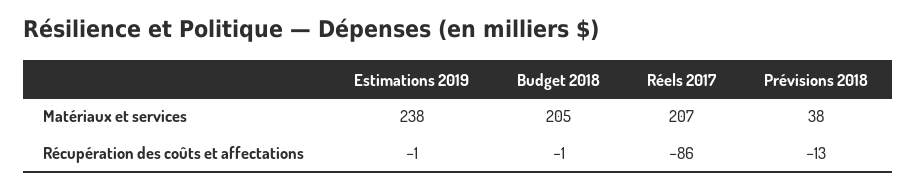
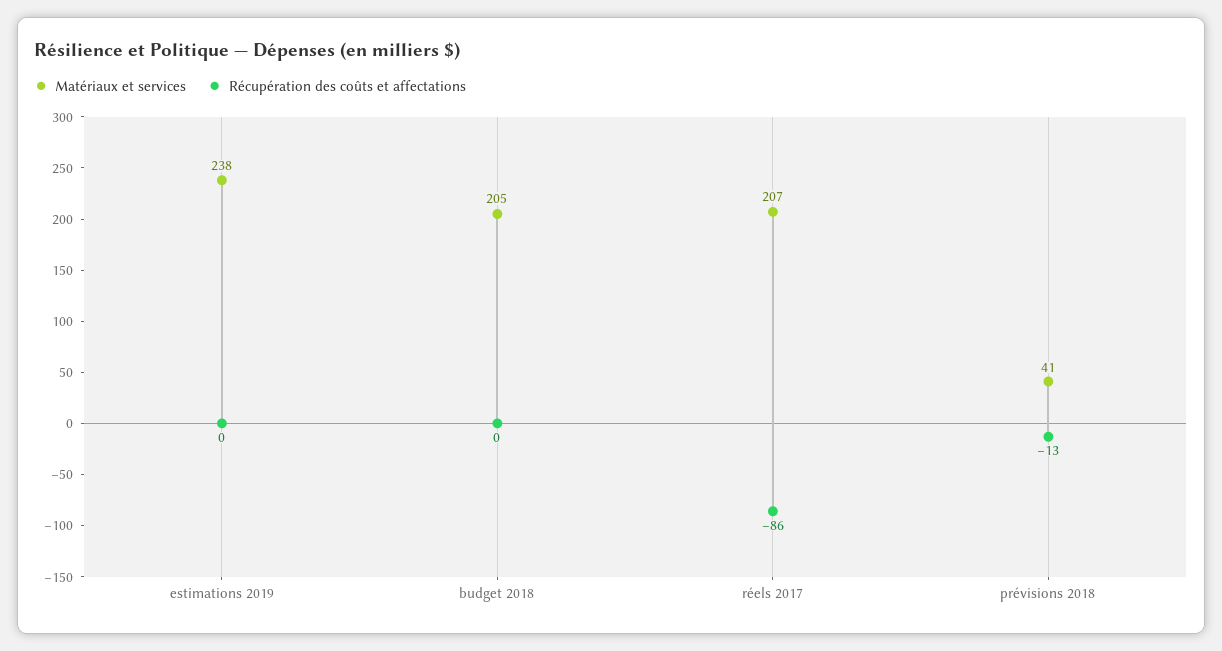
Matériaux et services, Prévisions 2018: 38 -> 41
Récupération des coûts et affectations, Estimations 2019: -1 -> 0
Récupération des coûts et affectations, Budget 2018: -1 -> 0

